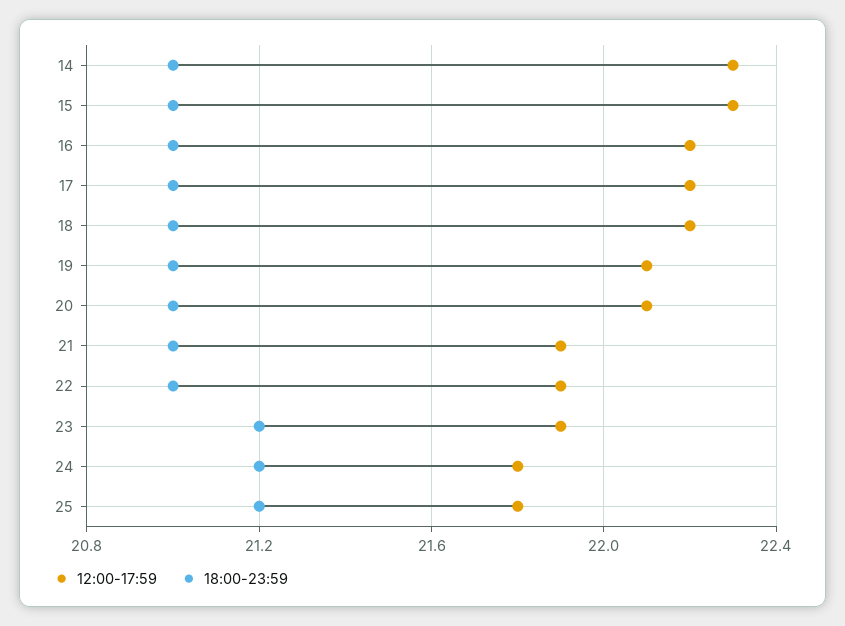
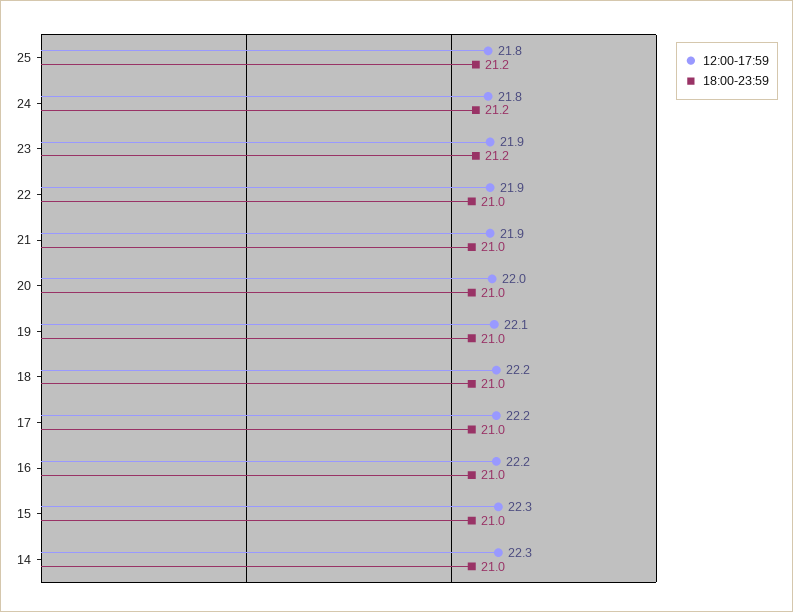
12:00-17:59, 20: 22.1 -> 22

